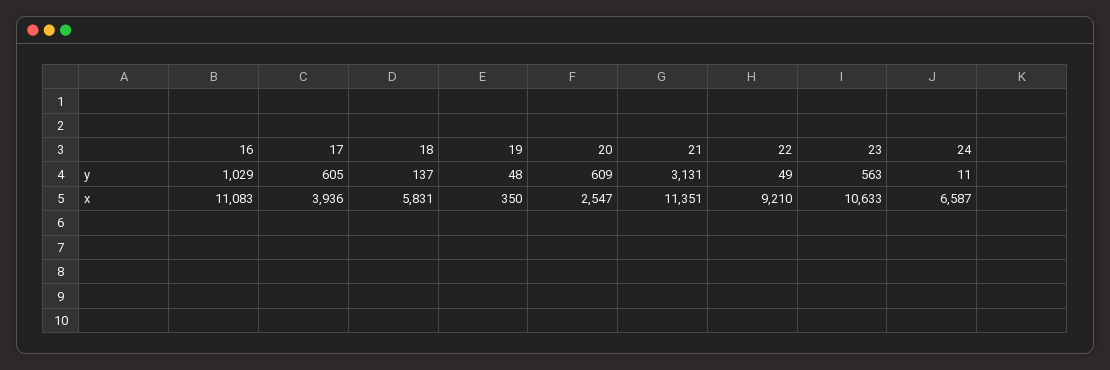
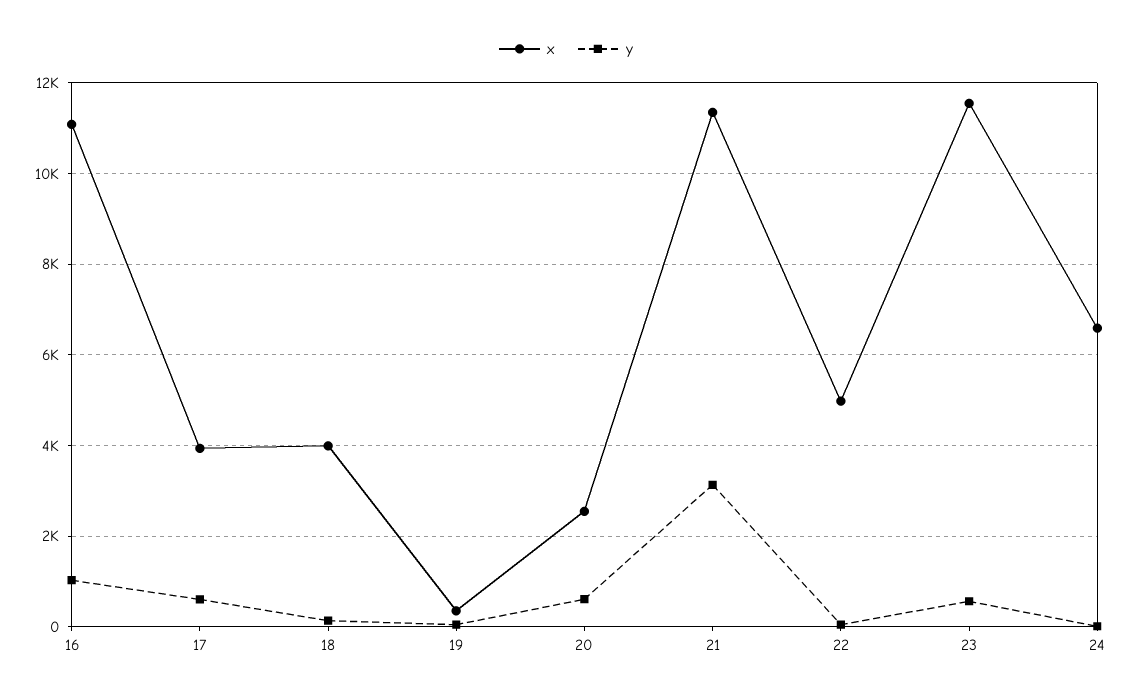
x, 18: 5831 -> 4000
x, 22: 9210 -> 5000
x, 23: 10633 -> 11600

